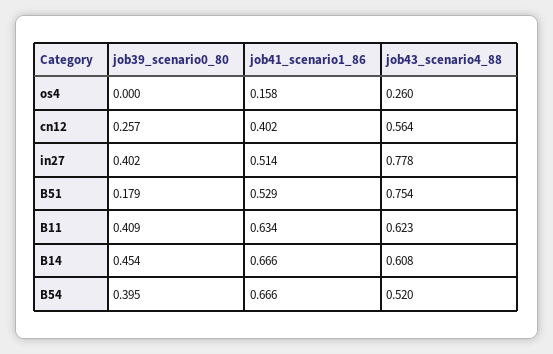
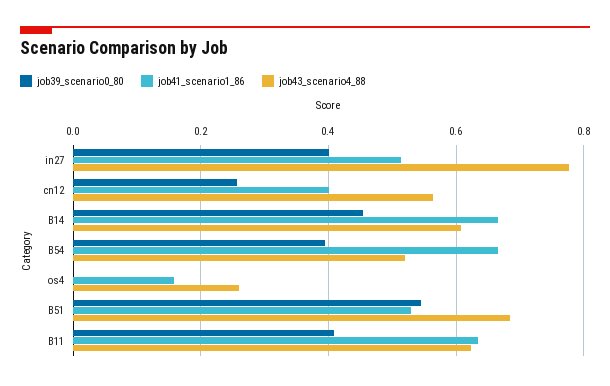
job39_scenario0_80, B51: 0.179 -> 0.54
job43_scenario4_88, B51: 0.754 -> 0.68

